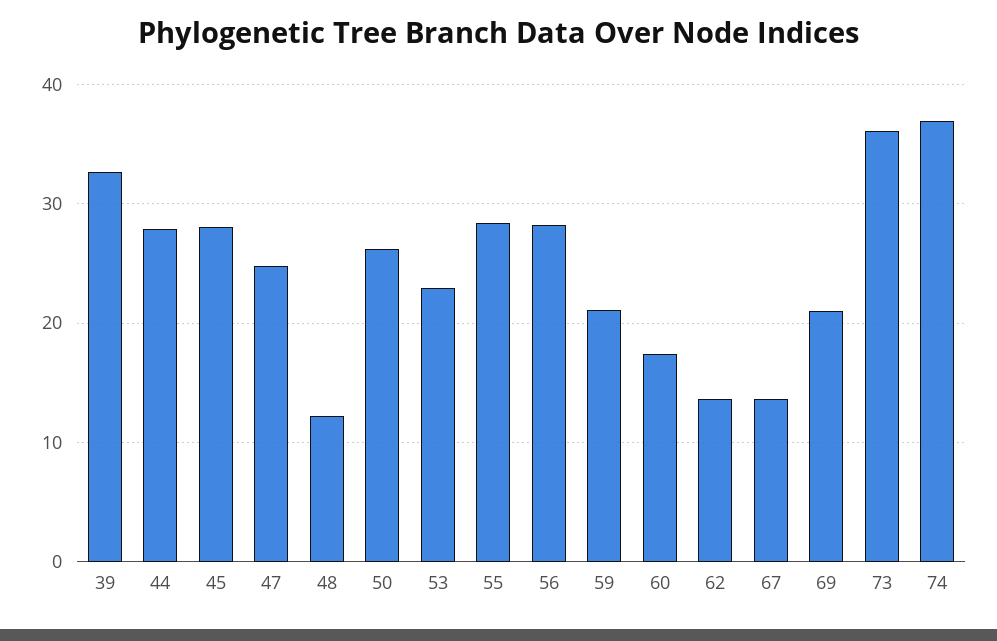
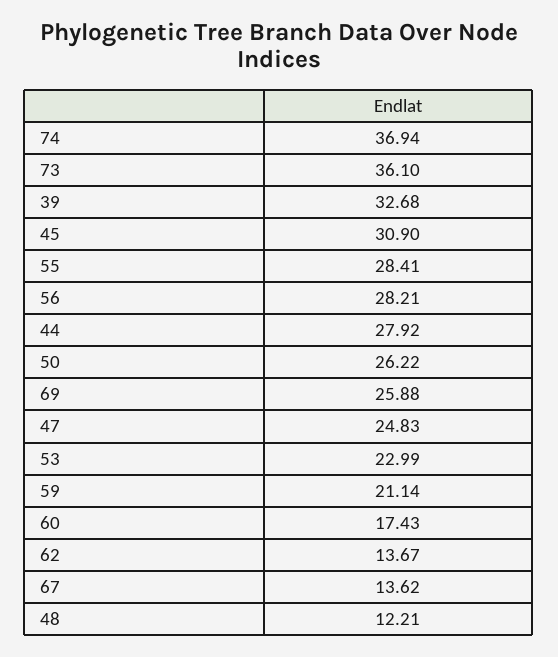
45: 28 -> 30.9
69: 21 -> 25.88

